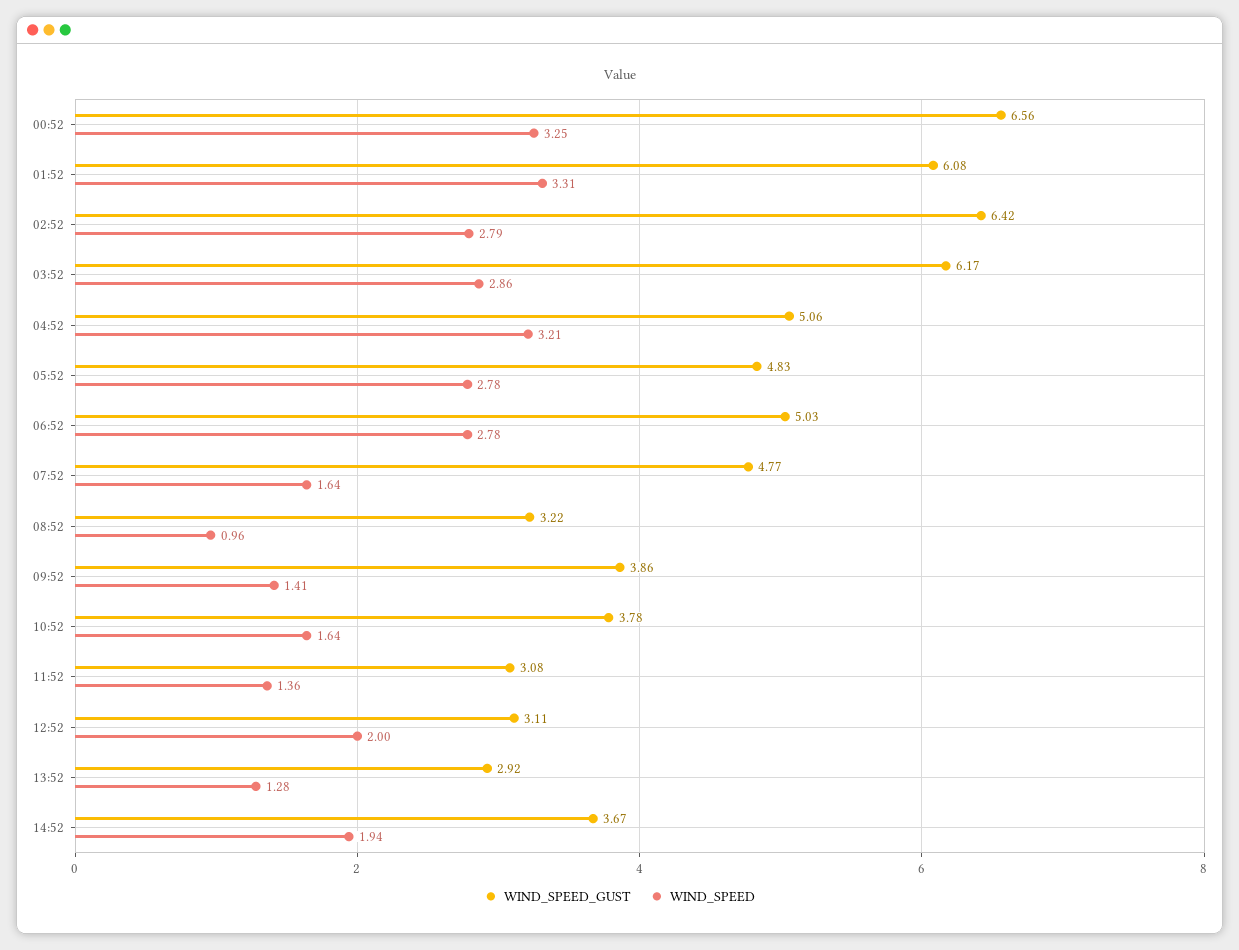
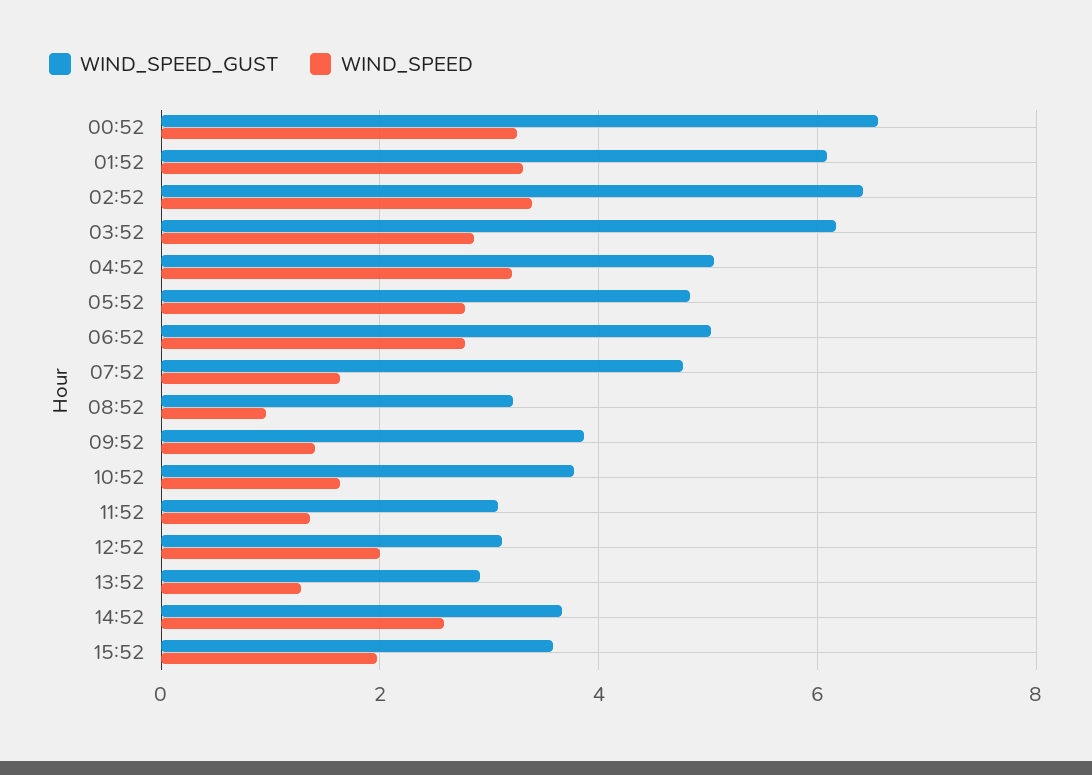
WIND_SPEED, 02:52: 2.79 -> 3.4
WIND_SPEED, 14:52: 1.94 -> 2.6
WIND_SPEED_GUST, 15:52: none -> 3.6
WIND_SPEED, 15:52: none -> 2

